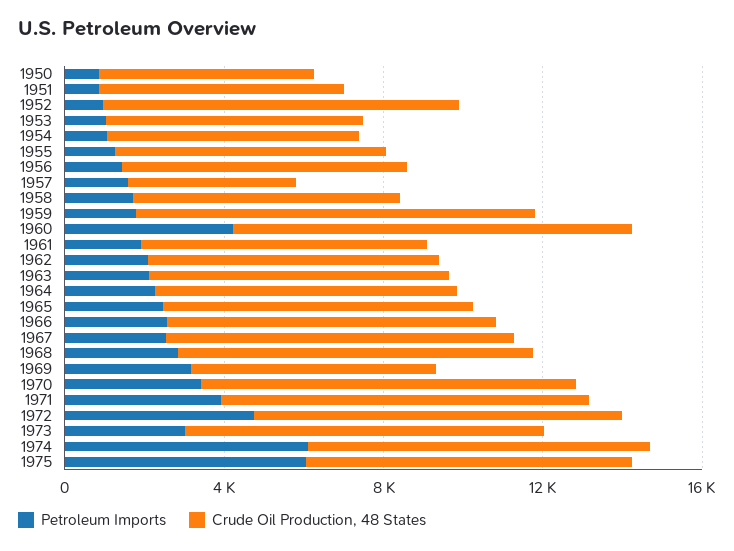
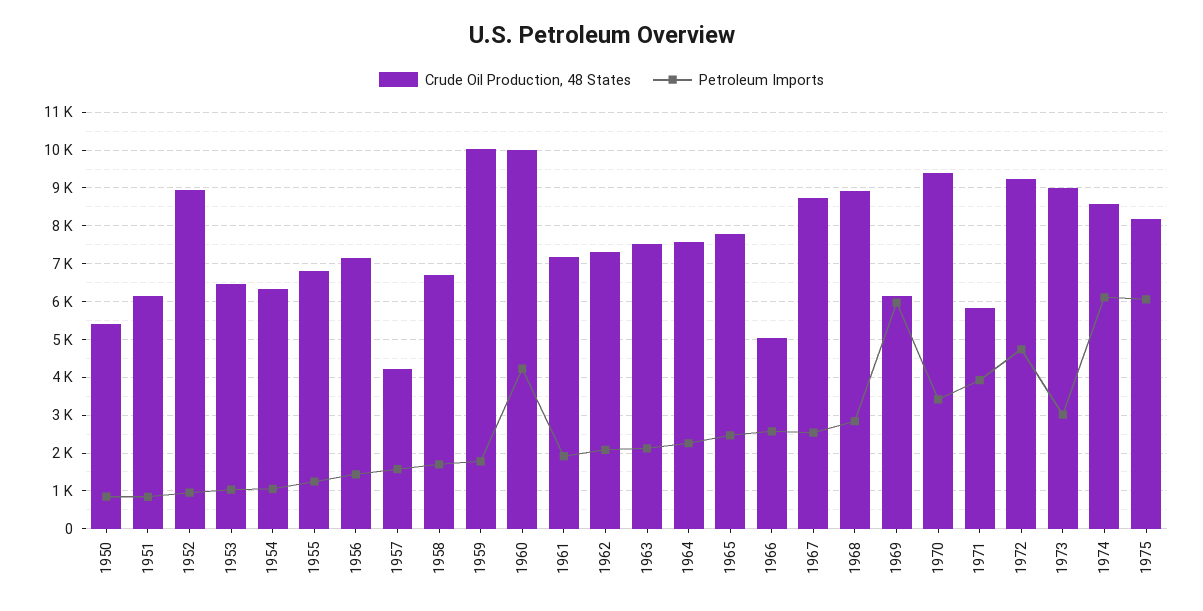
Crude Oil Production, 48 States, 1966: 8000 -> 5000
Petroleum Imports, 1969: 3000 -> 6000
Crude Oil Production, 48 States, 1971: 9000 -> 5800

